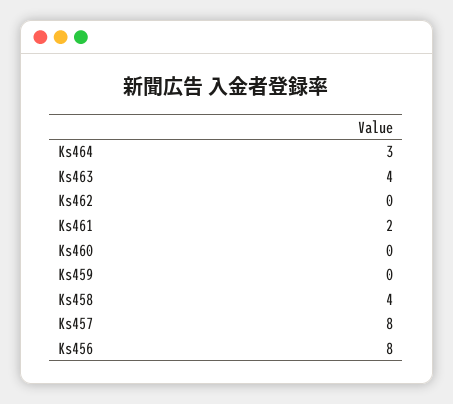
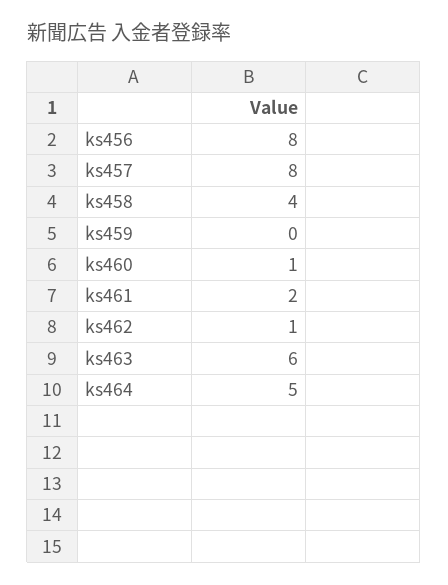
Ks464: 3 -> 5
Ks463: 4 -> 6
Ks462: 0 -> 1
Ks460: 0 -> 1

